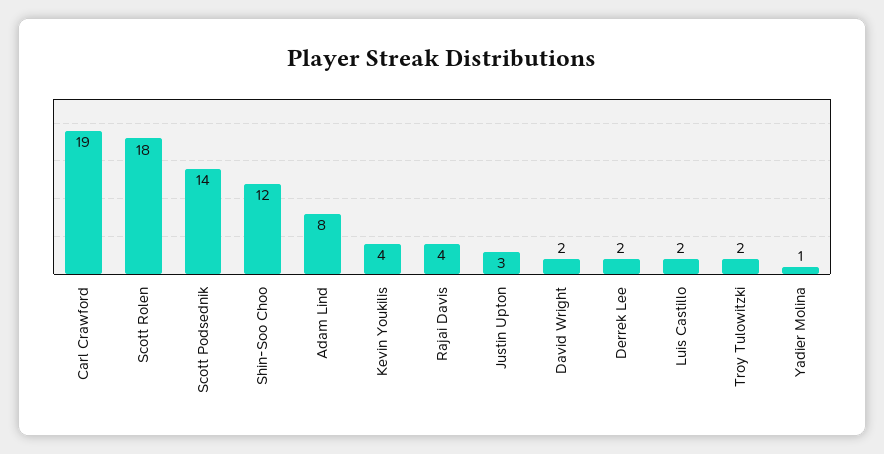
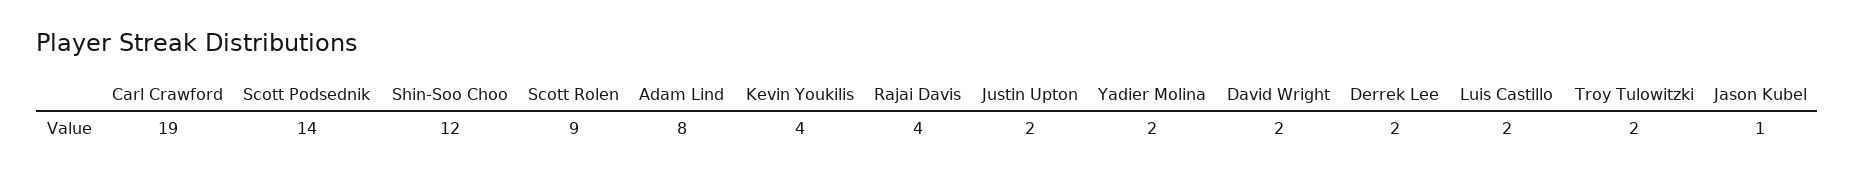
Scott Rolen: 18 -> 9
Justin Upton: 3 -> 2
Yadier Molina: 1 -> 2
Jason Kubel: none -> 1

